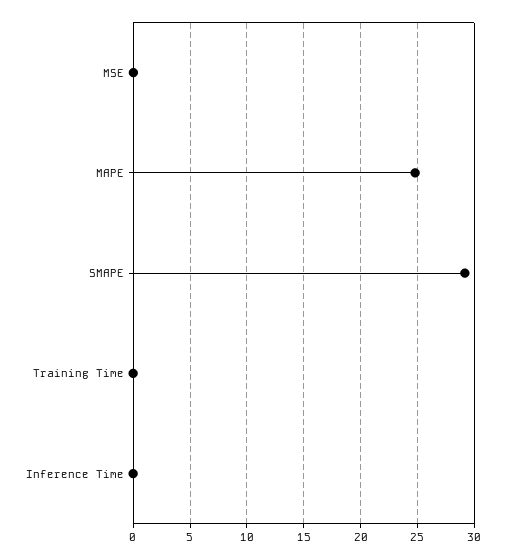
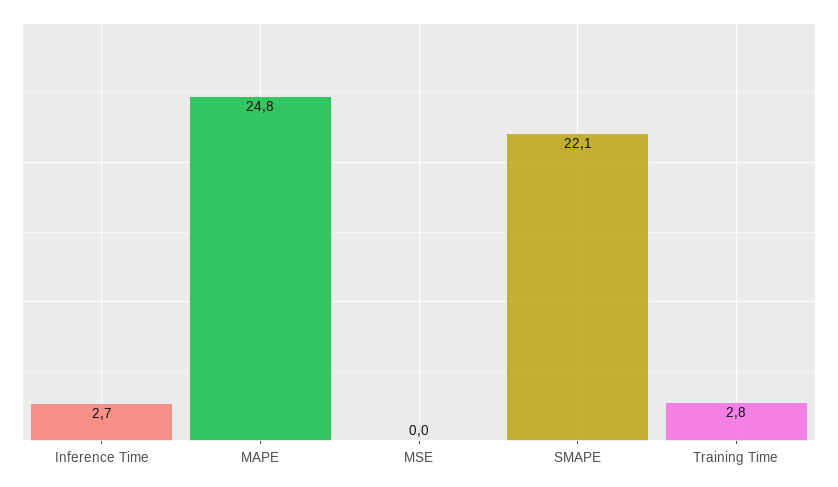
SMAPE: 29 -> 22.1
Training Time: 0 -> 2.8
Inference Time: 0 -> 2.7

